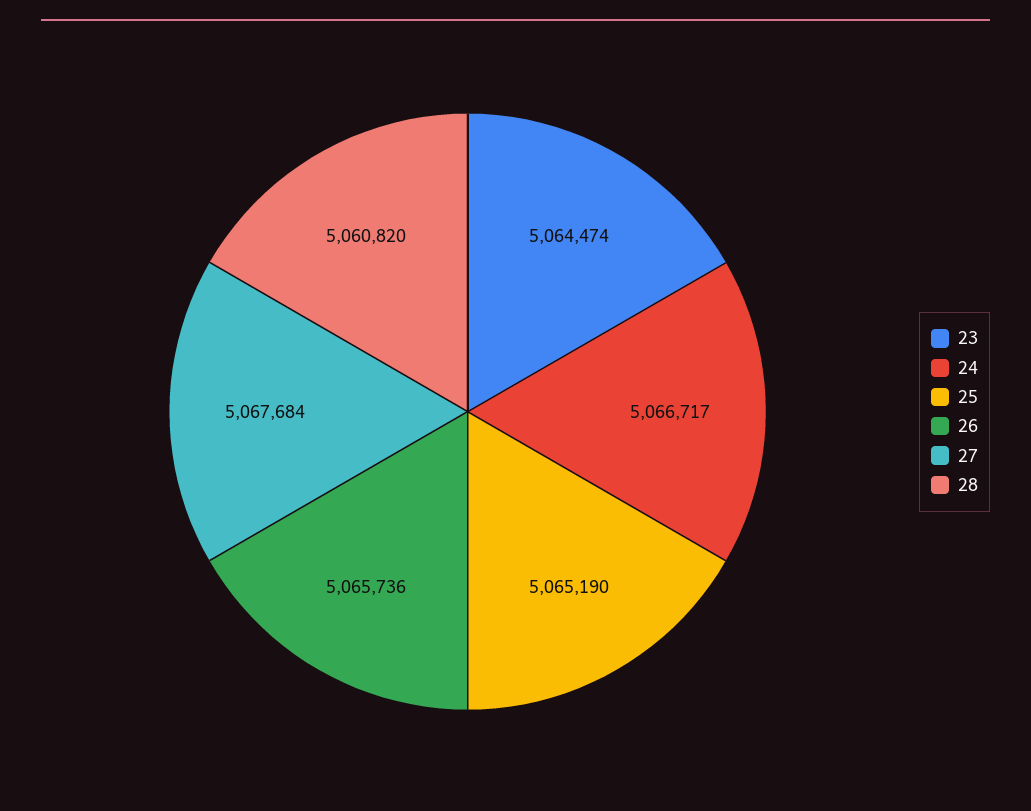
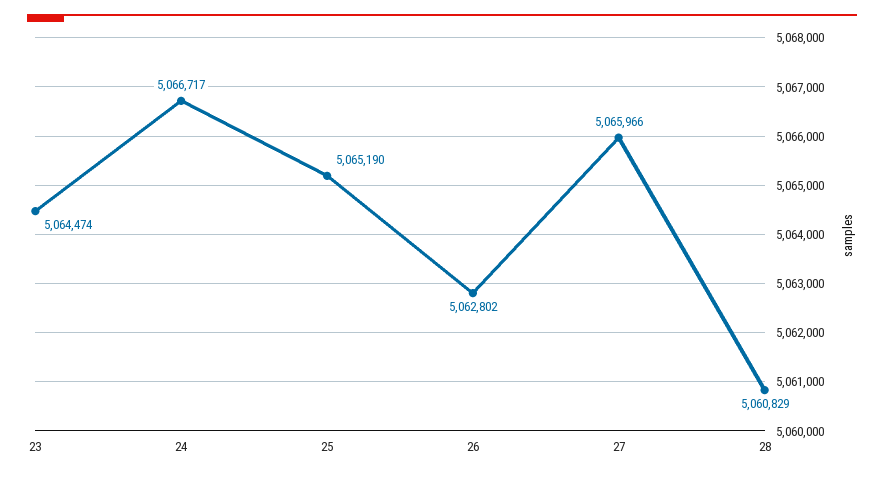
26: 5065736 -> 5062802
27: 5067684 -> 5065966
28: 5060820 -> 5060829

